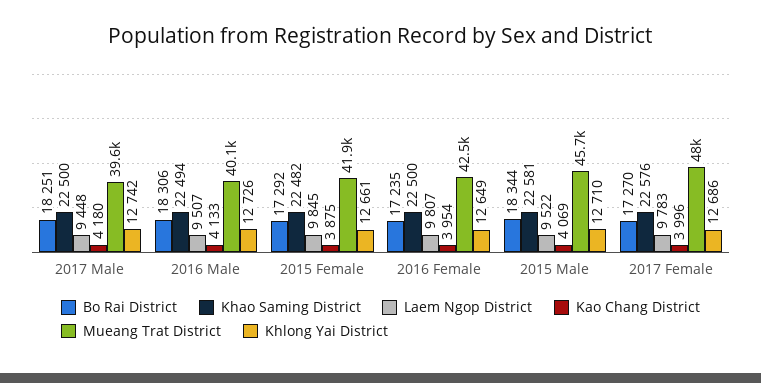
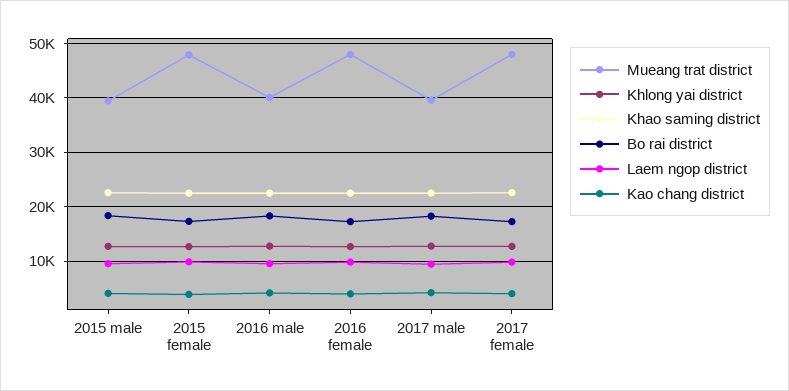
Mueang Trat District, 2015 Female: 41900 -> 48000
Mueang Trat District, 2016 Female: 42500 -> 48000
Mueang Trat District, 2015 Male: 45700 -> 40000

